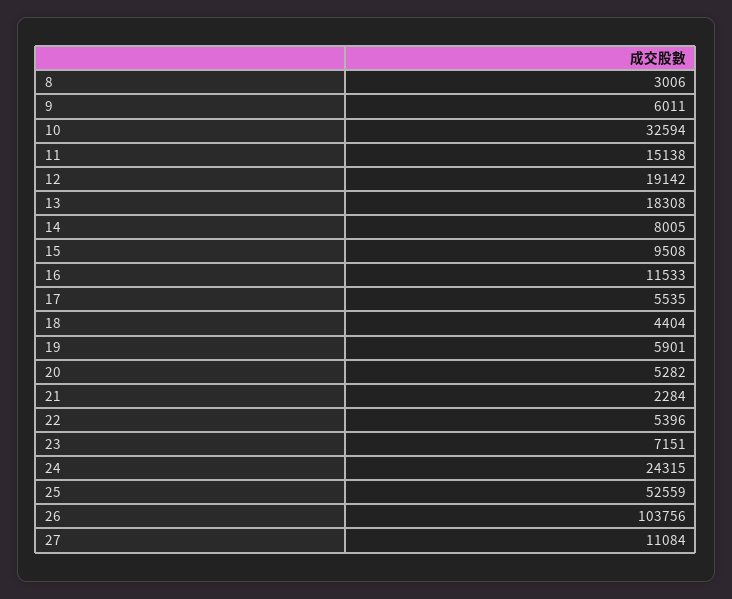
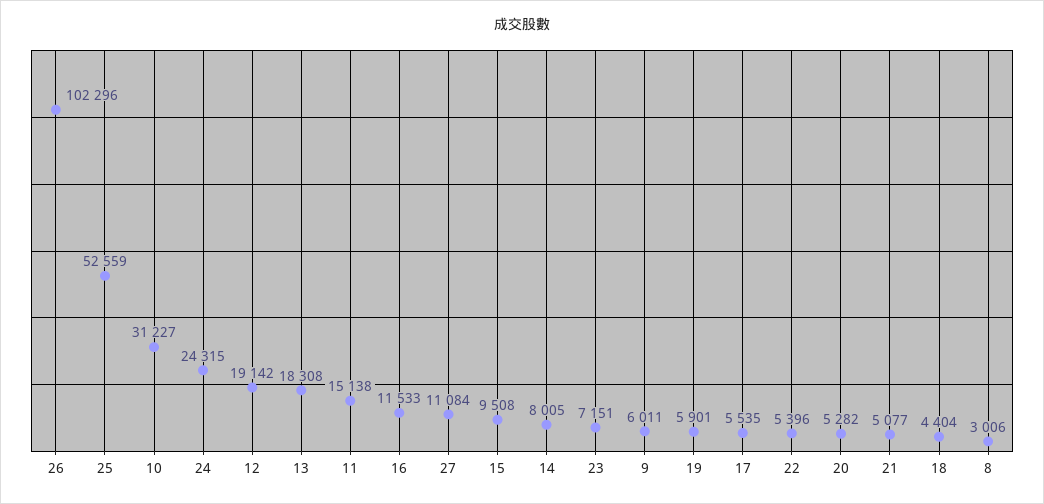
10: 32594 -> 31227
21: 2284 -> 5077
26: 103756 -> 102296

